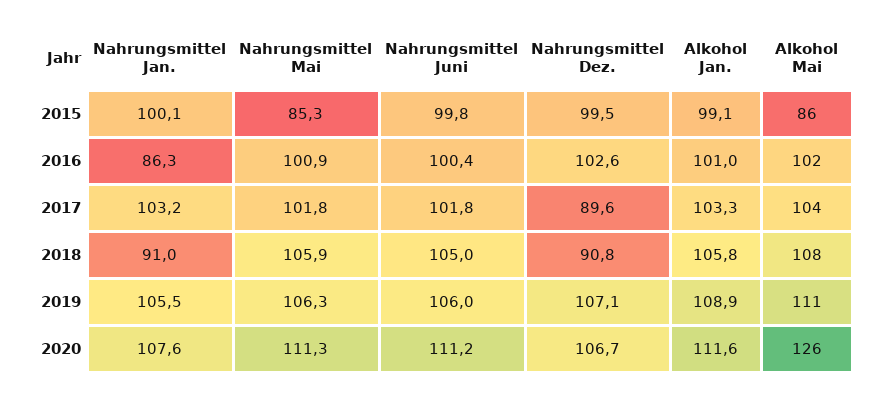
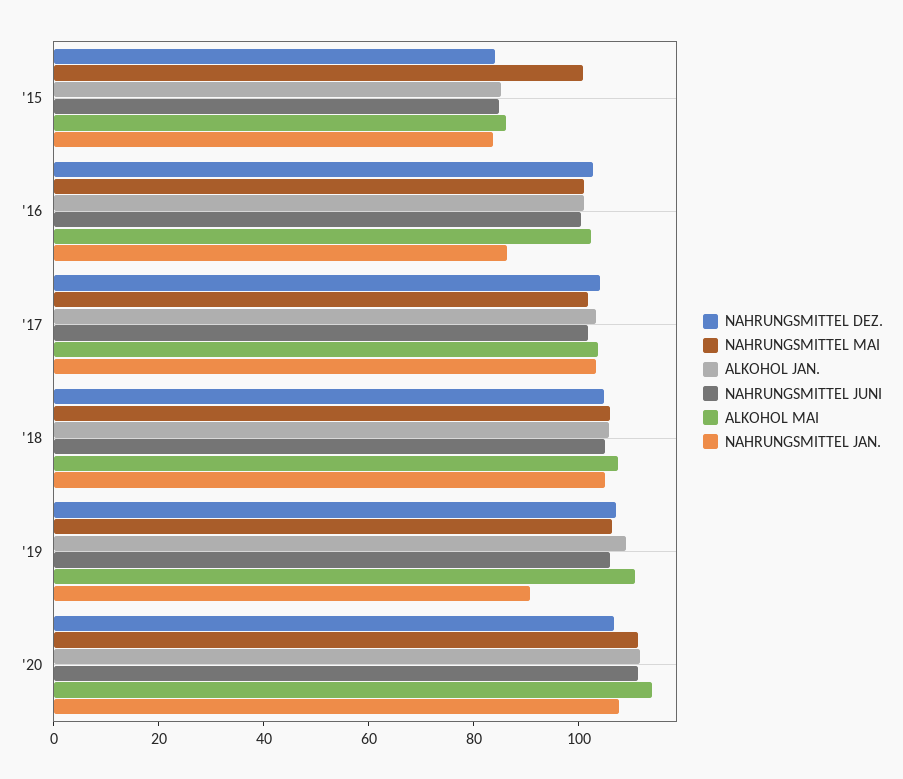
Nahrungsmittel Jan., 2015: 100.1 -> 85
Nahrungsmittel Mai, 2015: 85.3 -> 100
Nahrungsmittel Juni, 2015: 99.8 -> 85
Nahrungsmittel Dez., 2015: 99.5 -> 85
Alkohol Jan., 2015: 99.1 -> 85
Nahrungsmittel Dez., 2017: 89.6 -> 105
Nahrungsmittel Jan., 2018: 91 -> 105
Nahrungsmittel Dez., 2018: 90.8 -> 105
Nahrungsmittel Jan., 2019: 105.5 -> 90
Alkohol Mai, 2020: 126 -> 115

